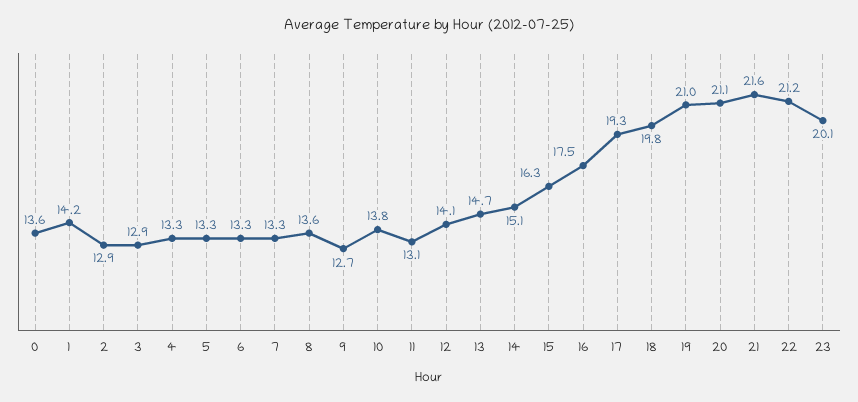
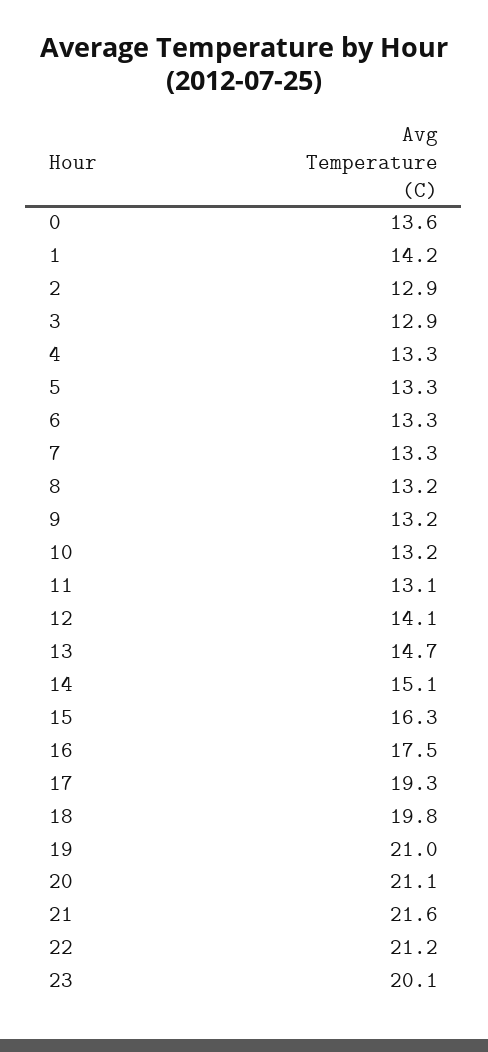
8: 13.6 -> 13.2
9: 12.7 -> 13.2
10: 13.8 -> 13.2

